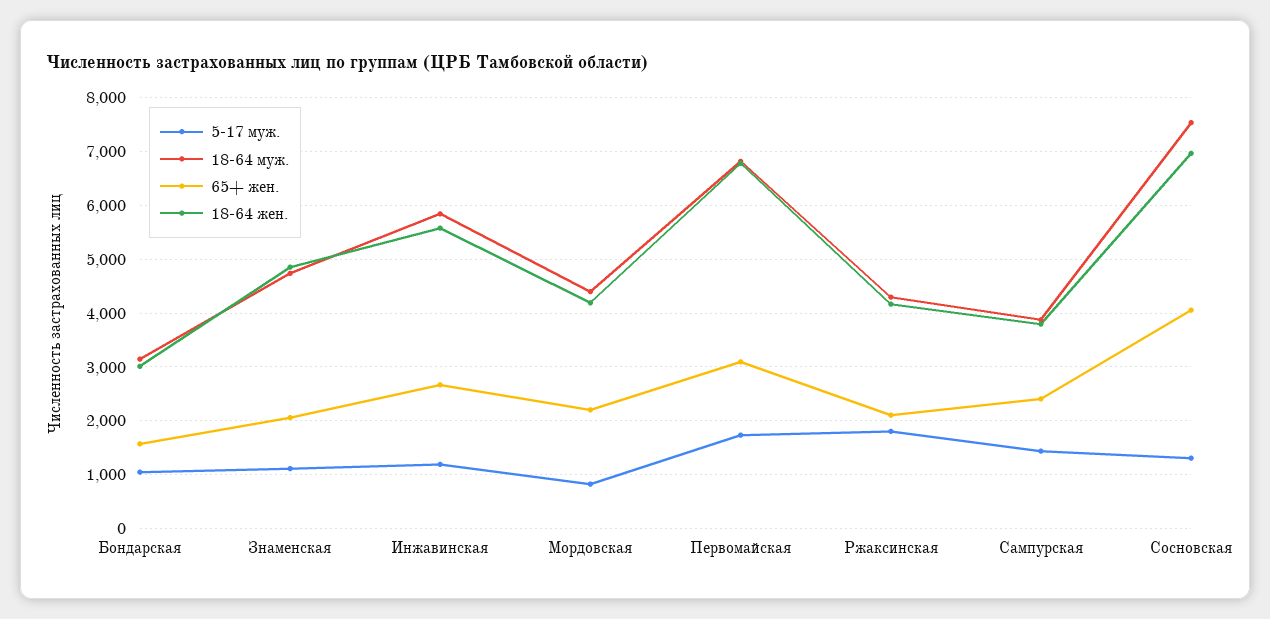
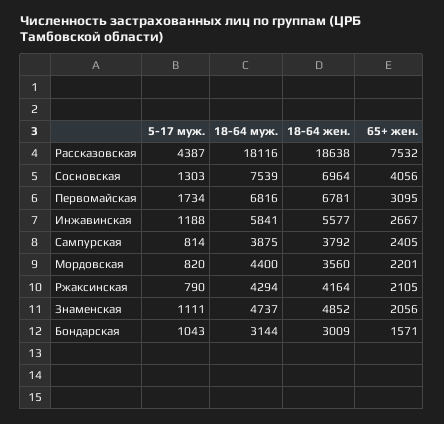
18-64 жен., Мордовская: 4200 -> 3560
5-17 муж., Ржаксинская: 1800 -> 790
5-17 муж., Сампурская: 1400 -> 814
5-17 муж., Рассказовская: none -> 4387
18-64 муж., Рассказовская: none -> 18116
18-64 жен., Рассказовская: none -> 18638
65+ жен., Рассказовская: none -> 7532

